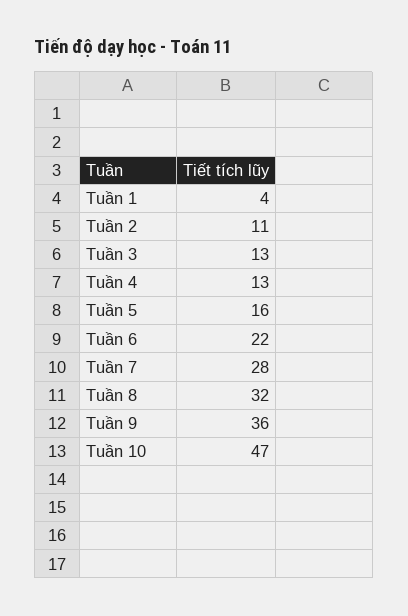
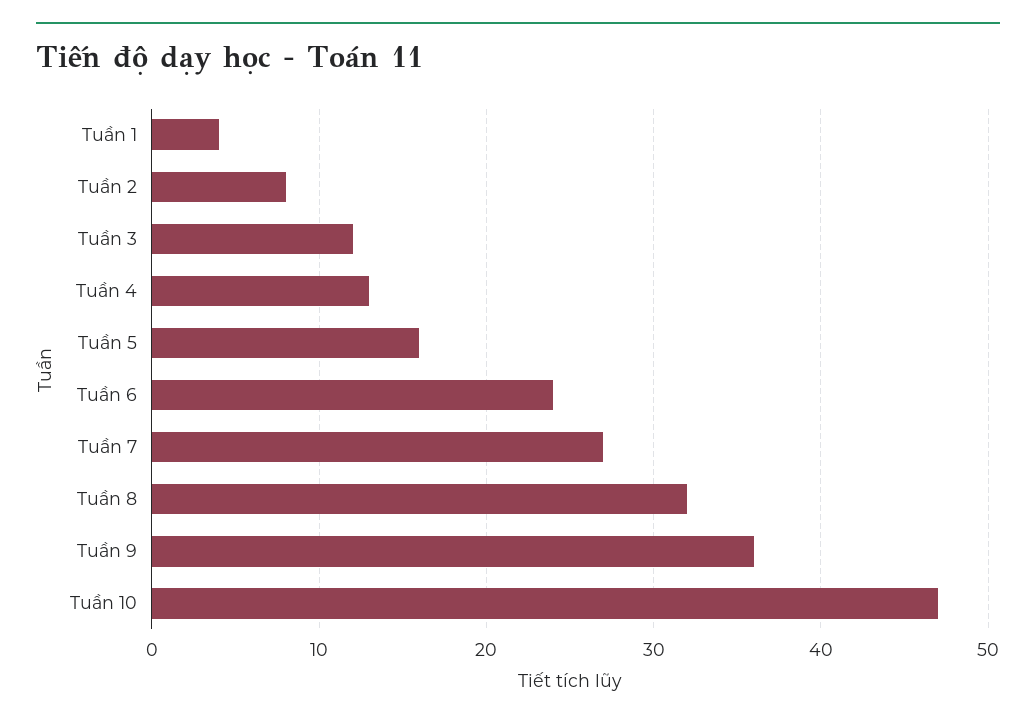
Tuần 2: 11 -> 8
Tuần 3: 13 -> 12
Tuần 6: 22 -> 24
Tuần 7: 28 -> 27

